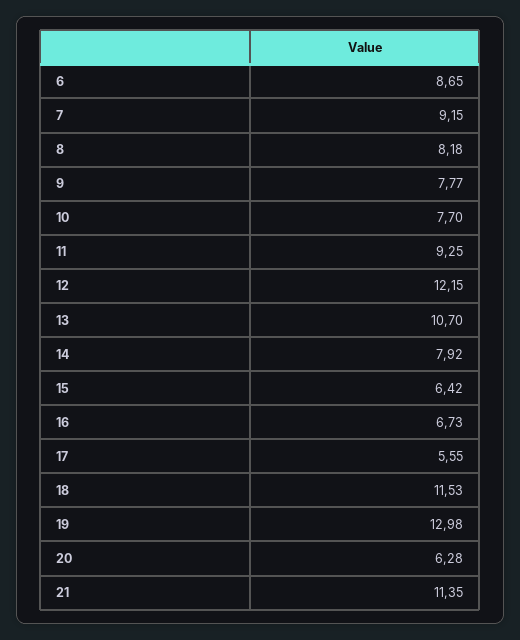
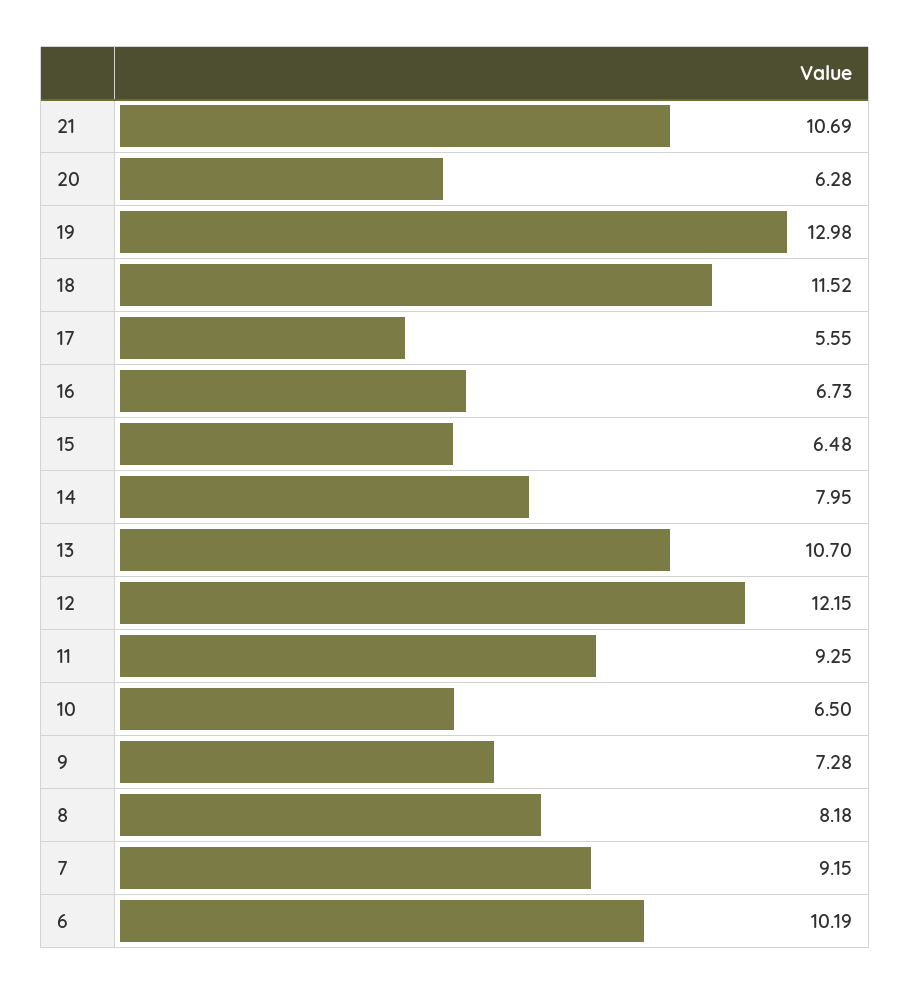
6: 8.65 -> 10.19
9: 7.77 -> 7.28
10: 7.7 -> 6.5
14: 7.92 -> 7.95
15: 6.42 -> 6.48
18: 11.53 -> 11.52
21: 11.35 -> 10.69

